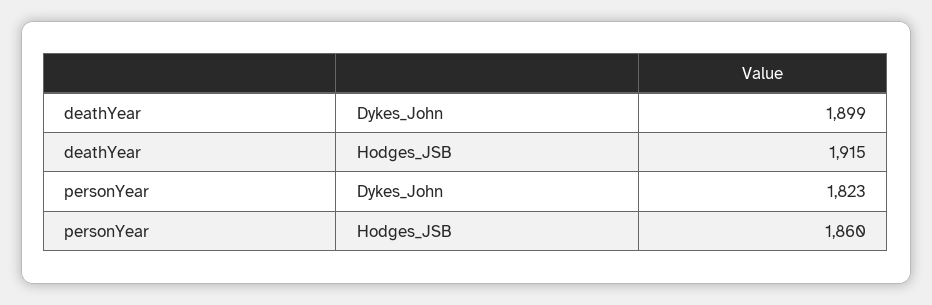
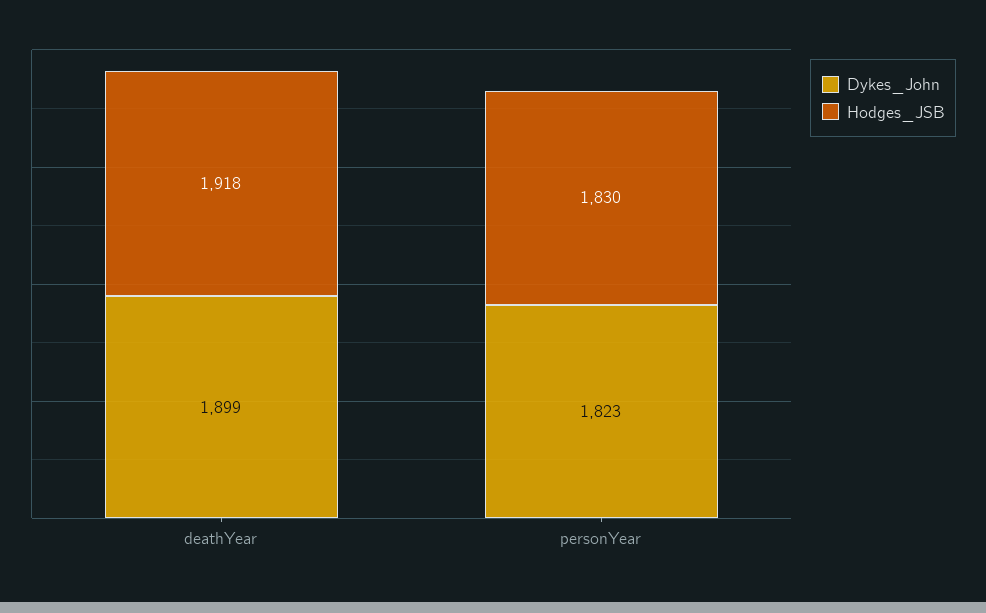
Hodges_JSB, deathYear: 1915 -> 1918
Hodges_JSB, personYear: 1860 -> 1830

